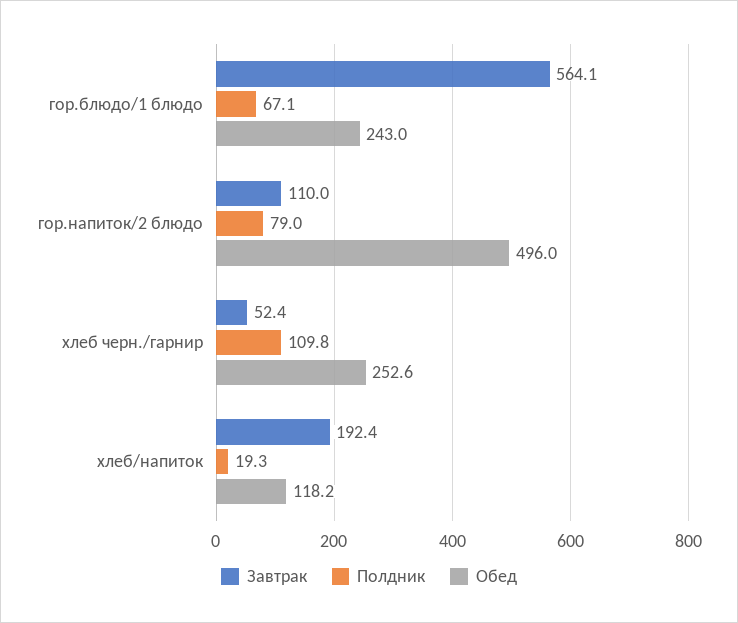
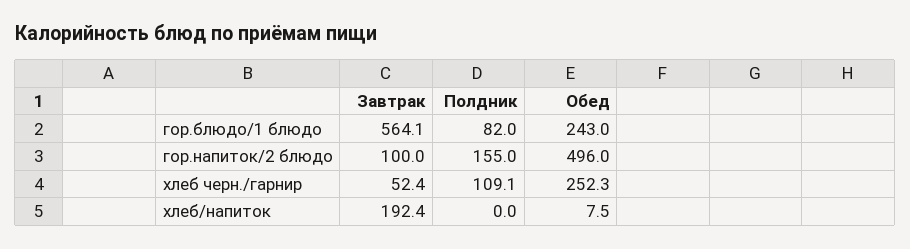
Полдник, гор.блюдо/1 блюдо: 67.1 -> 82
Завтрак, гор.напиток/2 блюдо: 110 -> 100
Полдник, гор.напиток/2 блюдо: 79 -> 155
Полдник, хлеб черн./гарнир: 109.8 -> 109.1
Обед, хлеб черн./гарнир: 252.6 -> 252.3
Полдник, хлеб/напиток: 19.3 -> 0
Обед, хлеб/напиток: 118.2 -> 7.5

